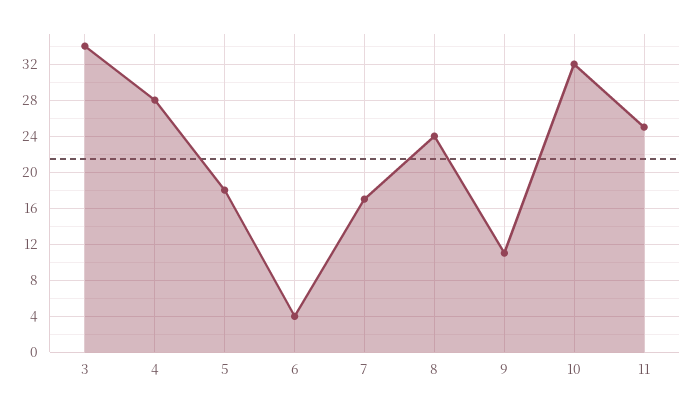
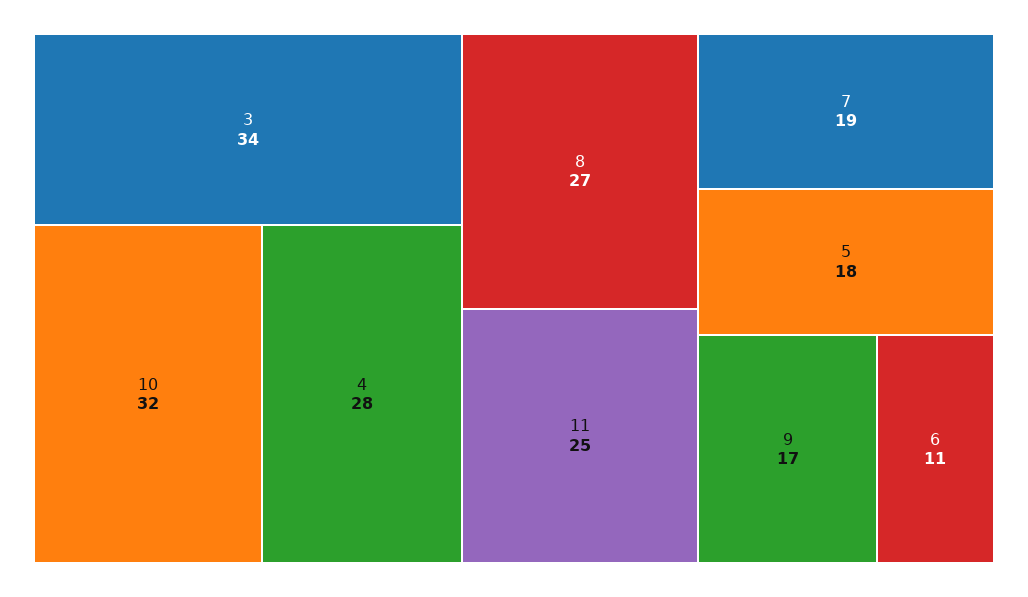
6: 4 -> 11
7: 17 -> 19
8: 24 -> 27
9: 11 -> 17

